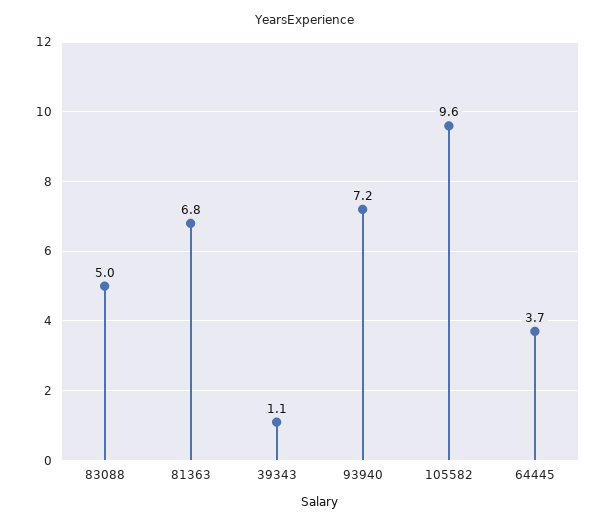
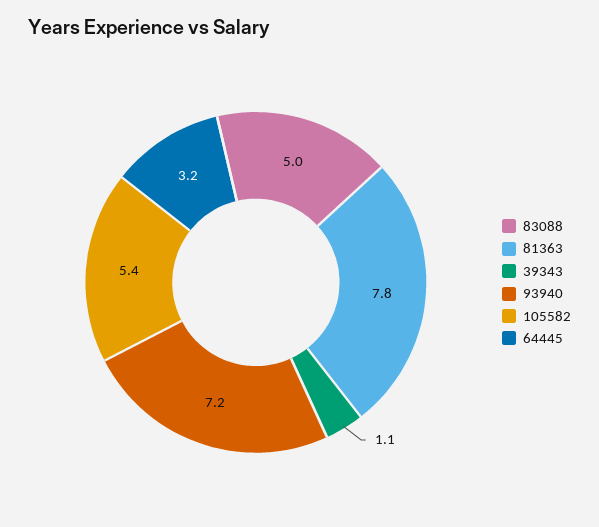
81363: 6.8 -> 7.8
105582: 9.6 -> 5.4
64445: 3.7 -> 3.2

